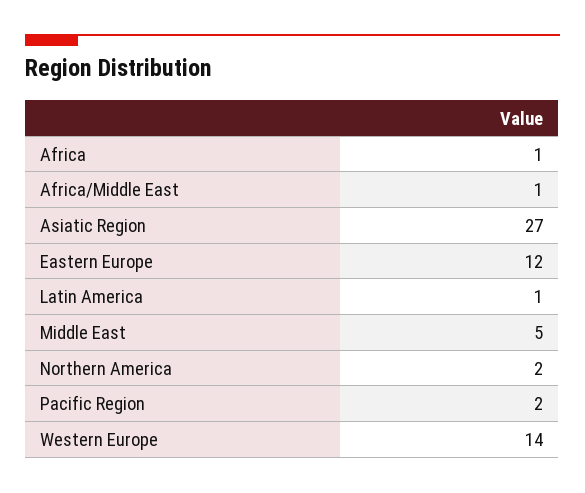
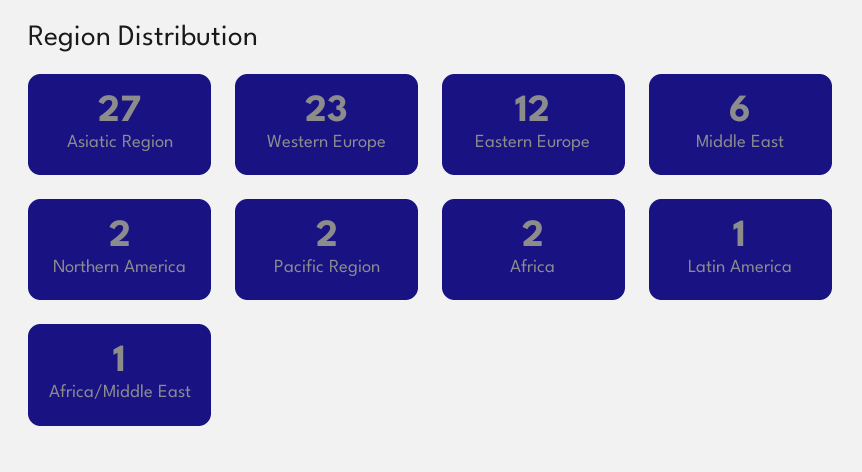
Africa: 1 -> 2
Middle East: 5 -> 6
Western Europe: 14 -> 23

